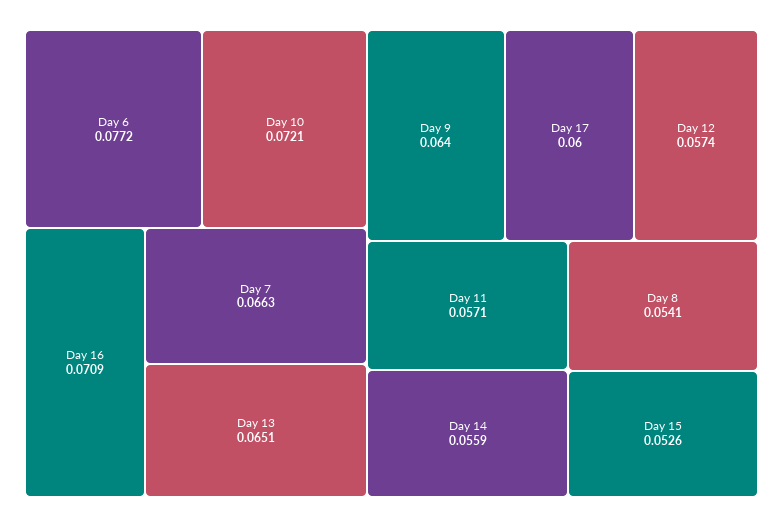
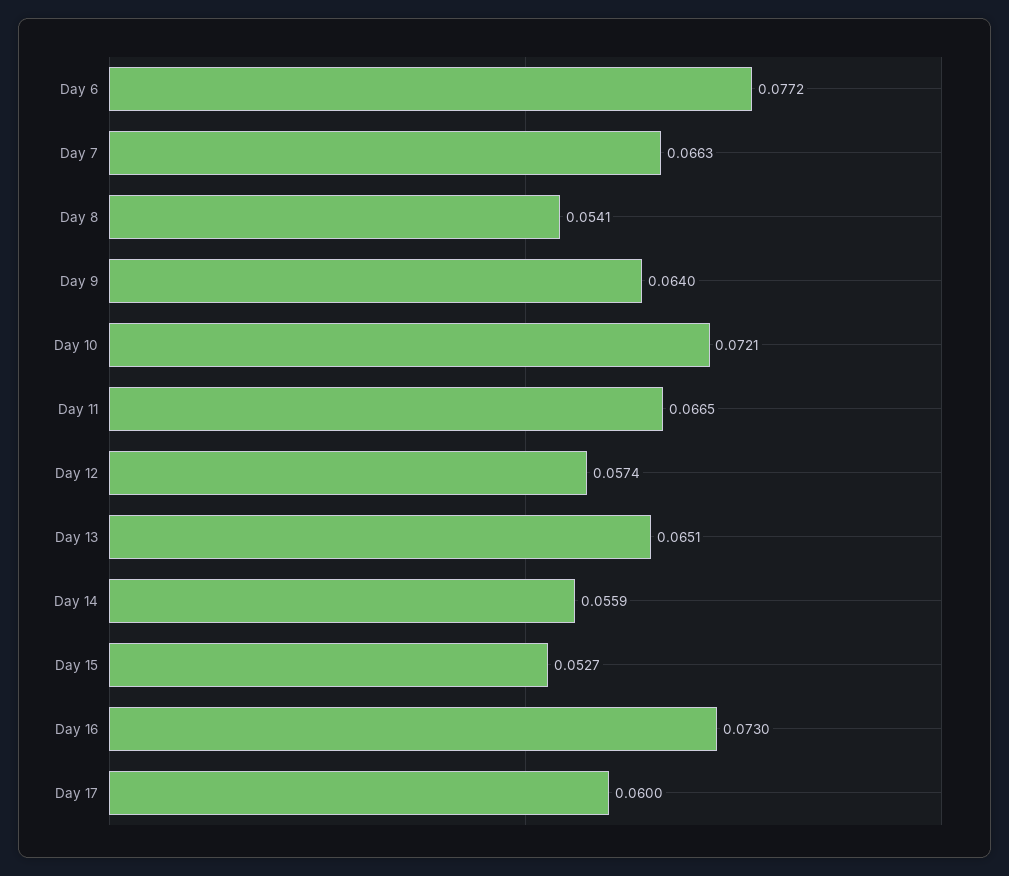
Day 16: 0.0709 -> 0.073
Day 11: 0.0571 -> 0.0665
Day 15: 0.0526 -> 0.0527

